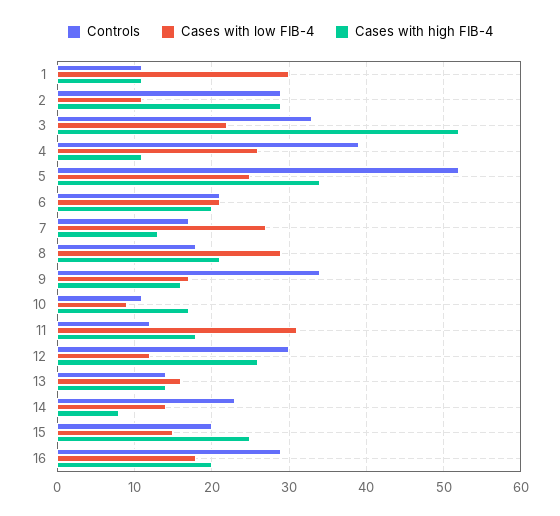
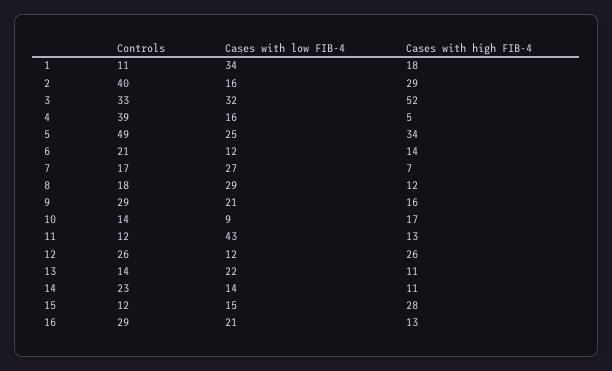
Cases with low FIB-4, 1: 30 -> 34
Cases with high FIB-4, 1: 11 -> 18
Controls, 2: 29 -> 40
Cases with low FIB-4, 2: 11 -> 16
Cases with low FIB-4, 3: 22 -> 32
Cases with low FIB-4, 4: 26 -> 16
Cases with high FIB-4, 4: 11 -> 5
Controls, 5: 52 -> 49
Cases with low FIB-4, 6: 21 -> 12
Cases with high FIB-4, 6: 20 -> 14
Cases with high FIB-4, 7: 13 -> 7
Cases with high FIB-4, 8: 21 -> 12
Controls, 9: 34 -> 29
Cases with low FIB-4, 9: 17 -> 21
Controls, 10: 11 -> 14
Cases with low FIB-4, 11: 31 -> 43
Cases with high FIB-4, 11: 18 -> 13
Controls, 12: 30 -> 26
Cases with low FIB-4, 13: 16 -> 22
Cases with high FIB-4, 13: 14 -> 11
Cases with high FIB-4, 14: 8 -> 11
Controls, 15: 20 -> 12
Cases with high FIB-4, 15: 25 -> 28
Cases with low FIB-4, 16: 18 -> 21
Cases with high FIB-4, 16: 20 -> 13

